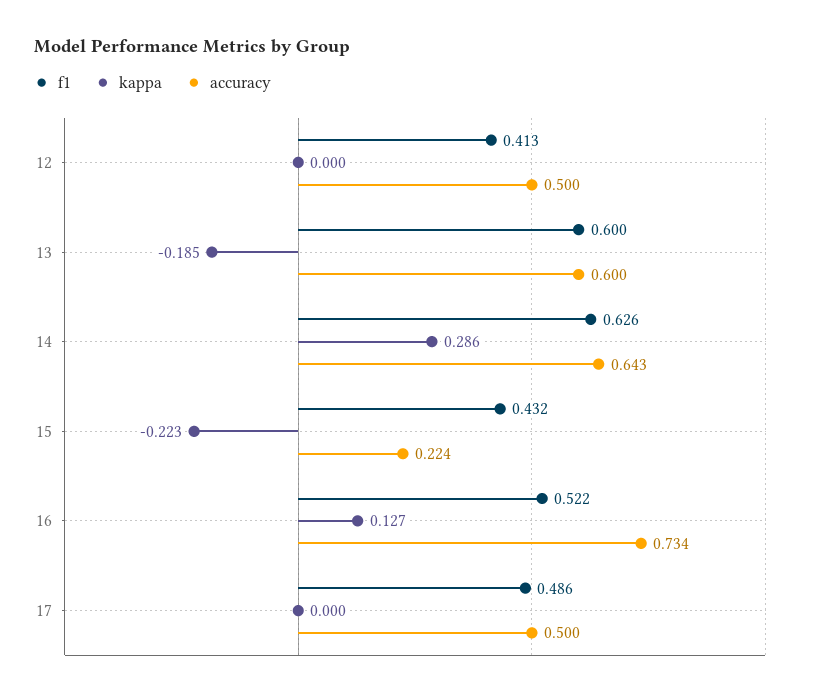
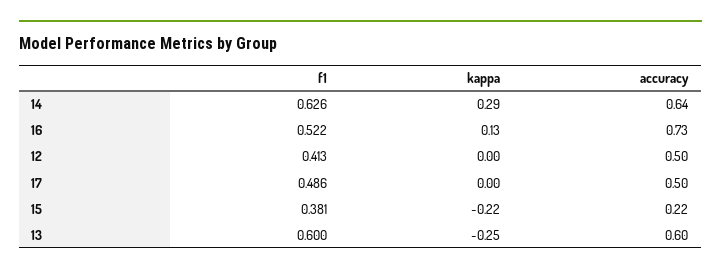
kappa, 13: -0.185 -> -0.25
f1, 15: 0.432 -> 0.381

